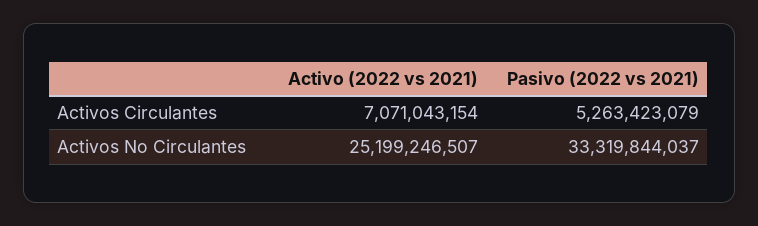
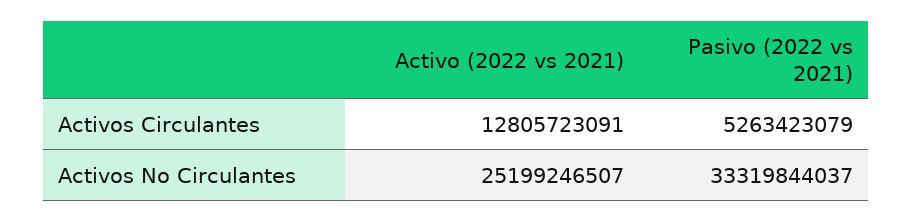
Activo (2022 vs 2021), Activos Circulantes: 7071043154 -> 12805723091

